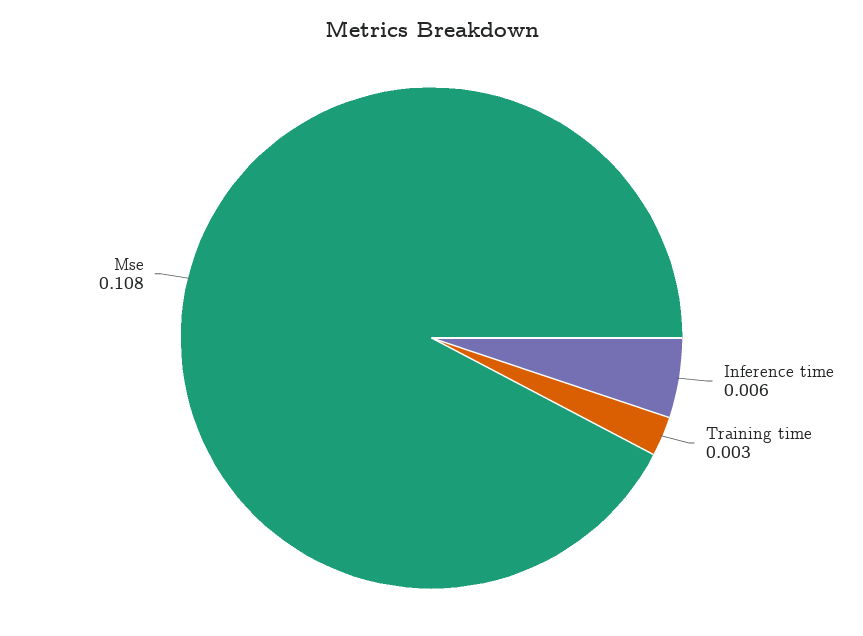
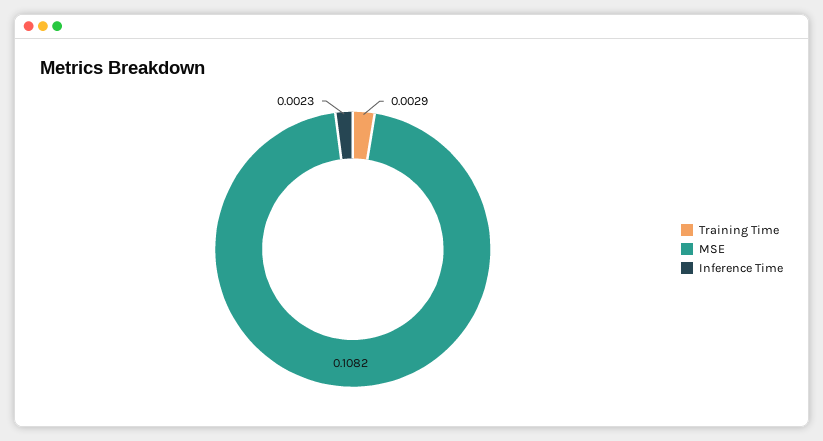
Inference time: 0.006 -> 0.0023

